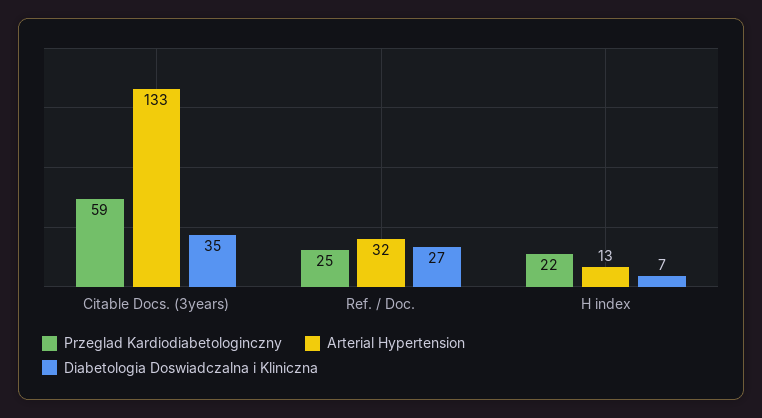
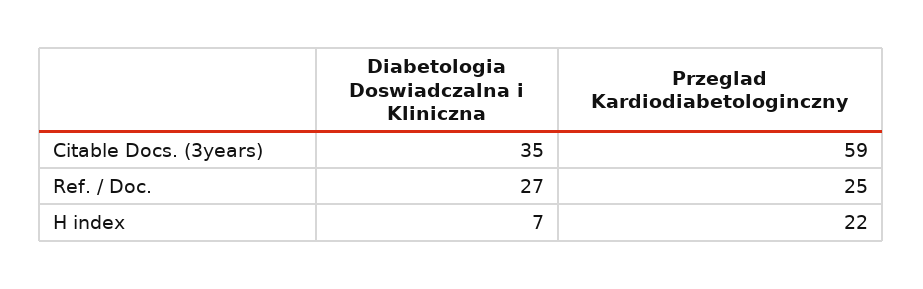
Arterial Hypertension, Citable Docs. (3years): 133 -> none
Arterial Hypertension, Ref. / Doc.: 32 -> none
Arterial Hypertension, H index: 13 -> none

